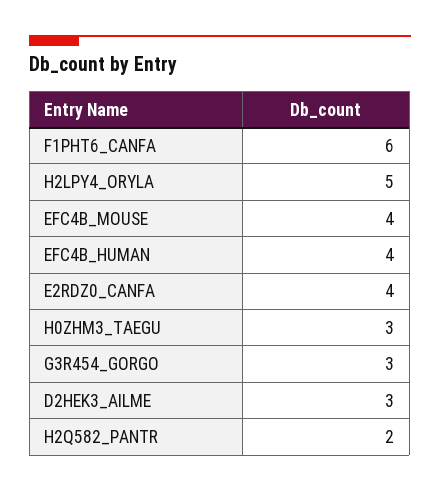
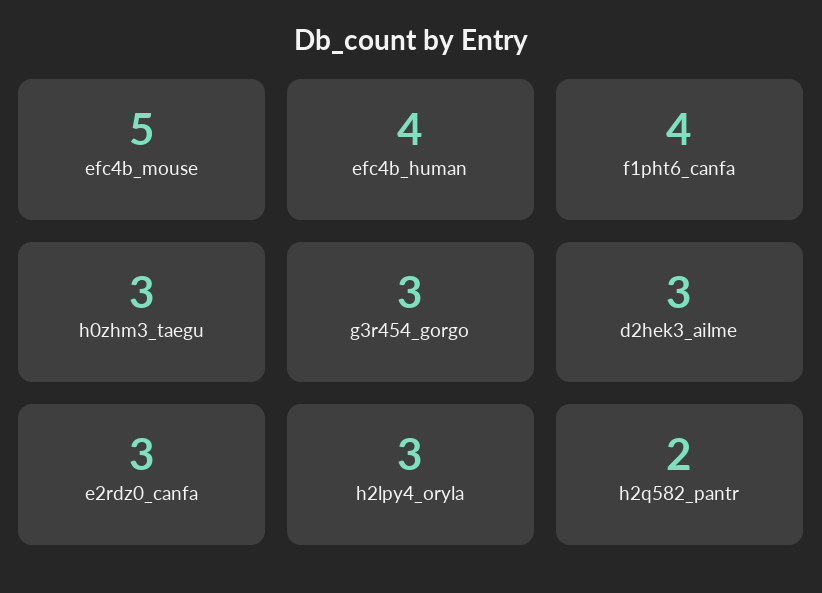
F1PHT6_CANFA: 6 -> 4
H2LPY4_ORYLA: 5 -> 3
EFC4B_MOUSE: 4 -> 5
E2RDZ0_CANFA: 4 -> 3

